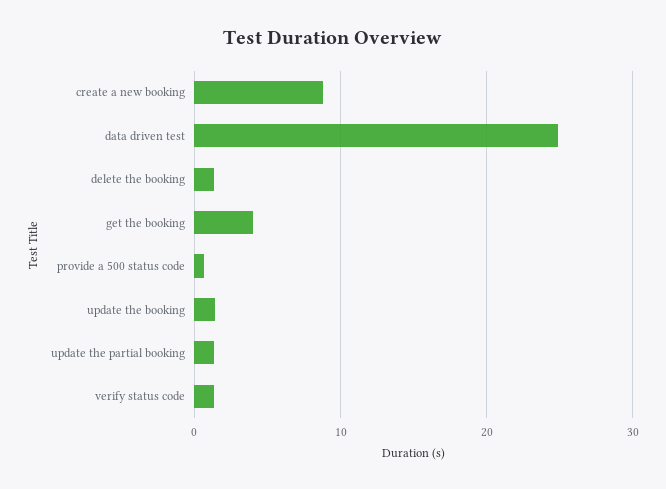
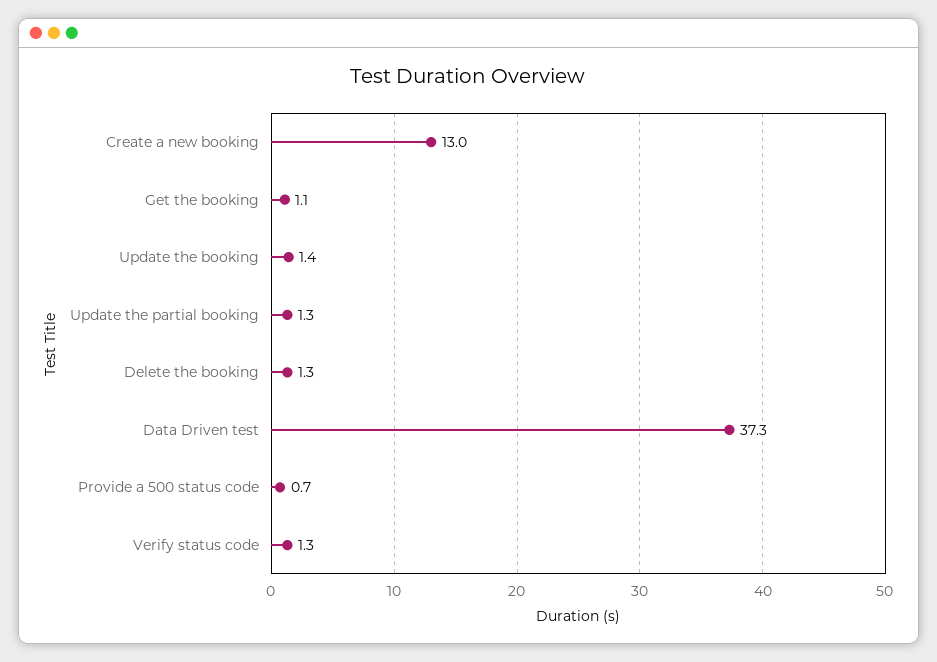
create a new booking: 9 -> 13
data driven test: 25 -> 37.3
get the booking: 4 -> 1.1

